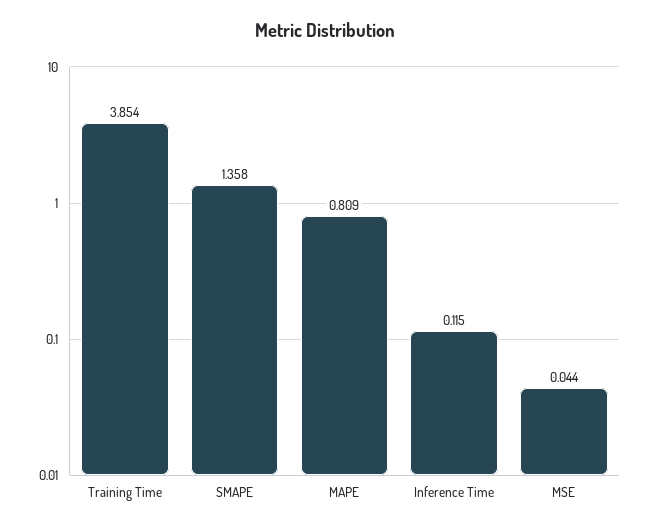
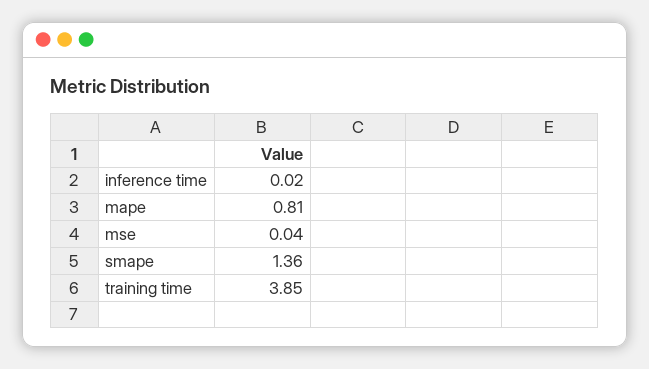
Inference Time: 0.115 -> 0.02

